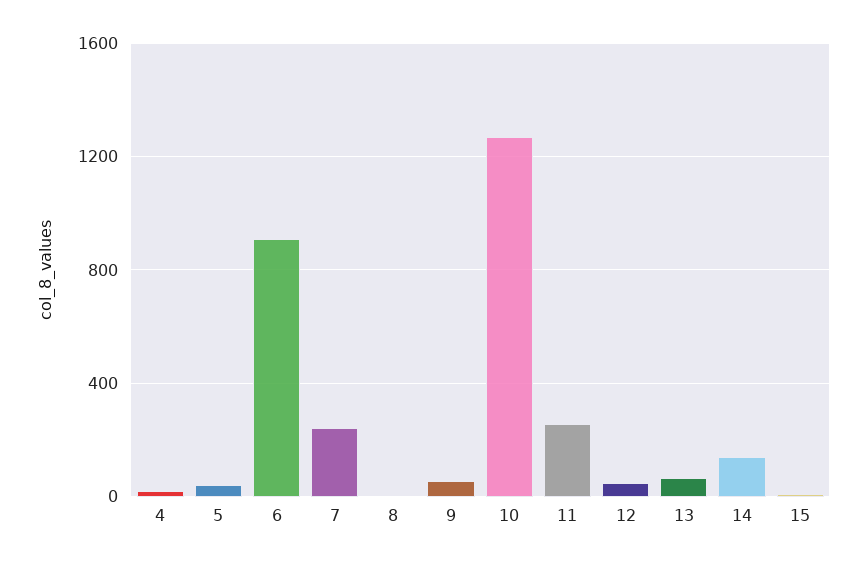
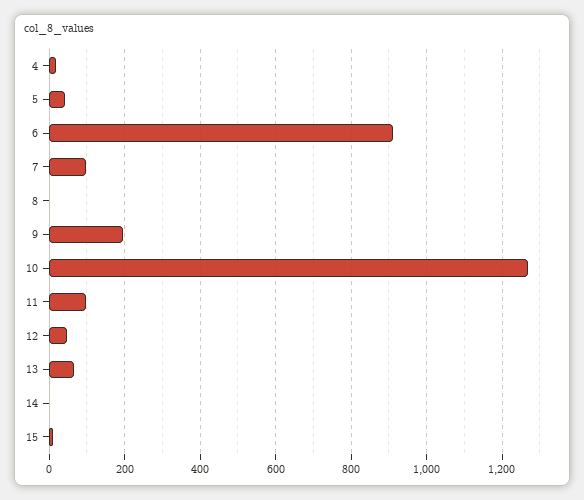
7: 250 -> 100
9: 50 -> 200
11: 250 -> 100
14: 150 -> 0

